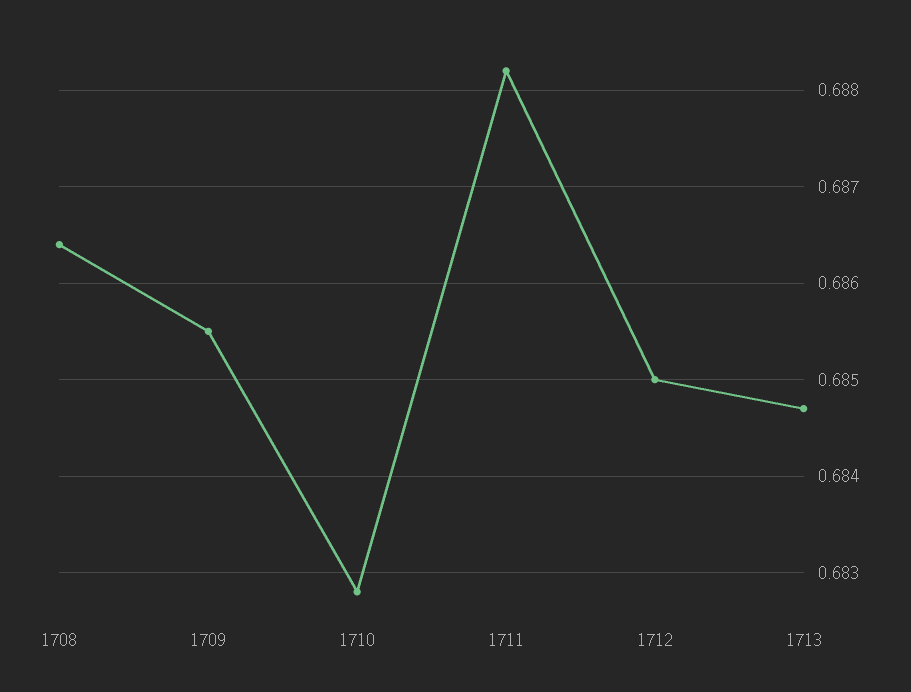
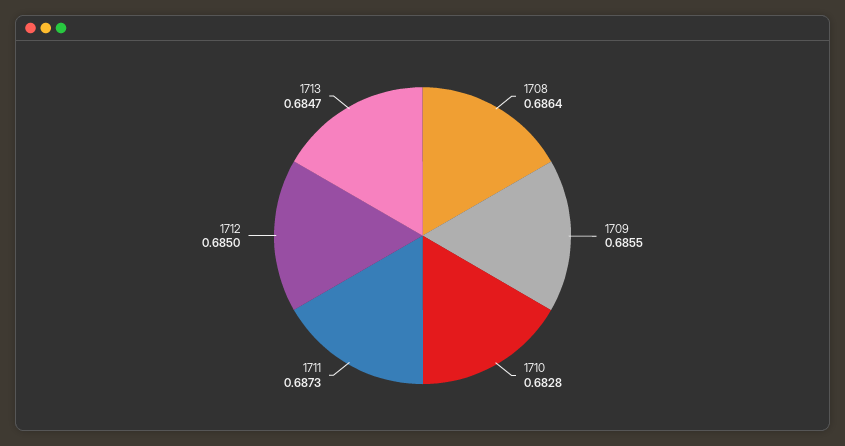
1711: 0.6882 -> 0.6873

